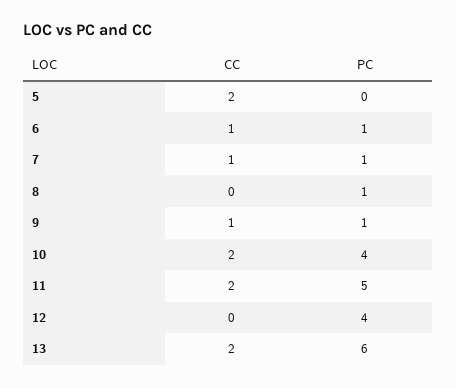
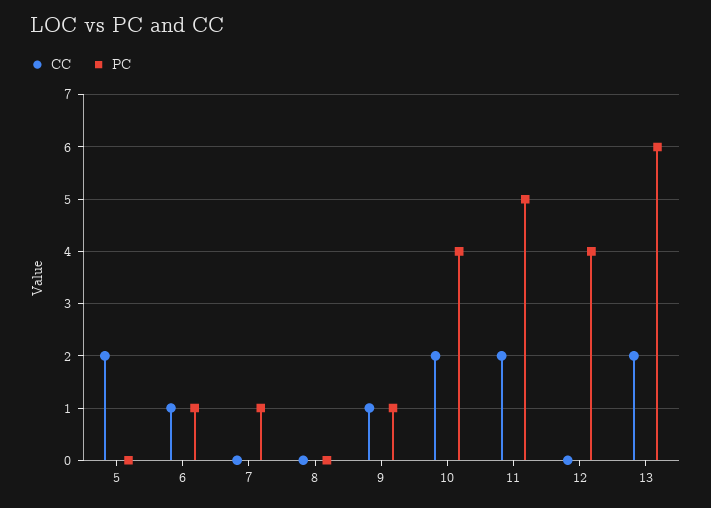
CC, 7: 1 -> 0
PC, 8: 1 -> 0

